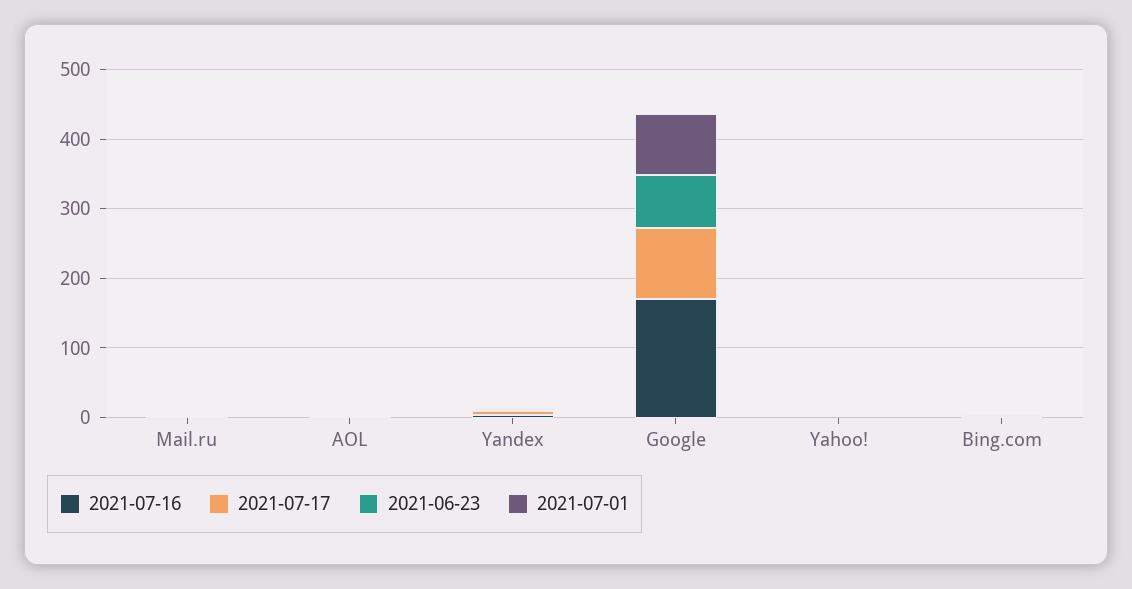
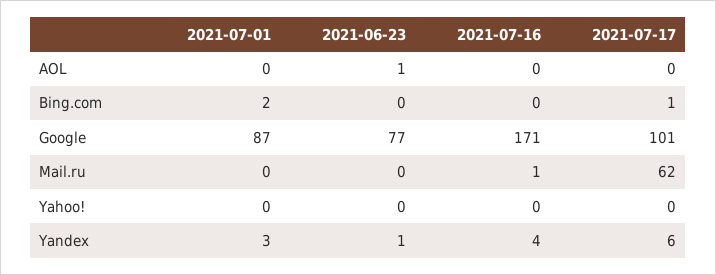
2021-07-17, Mail.ru: 0 -> 62

